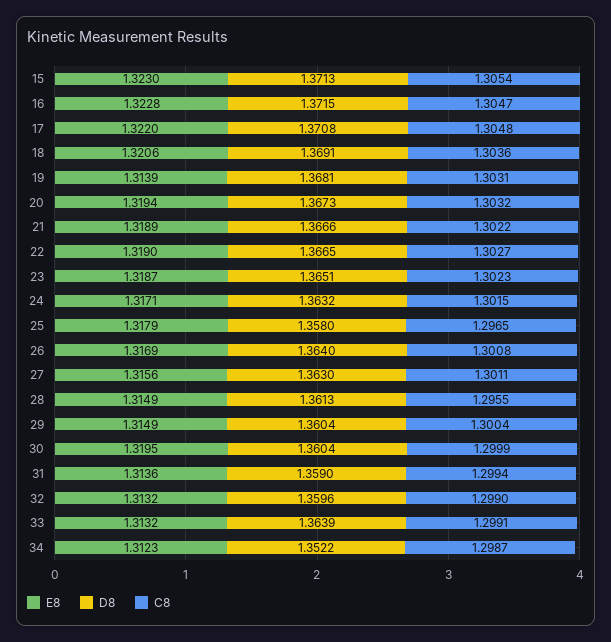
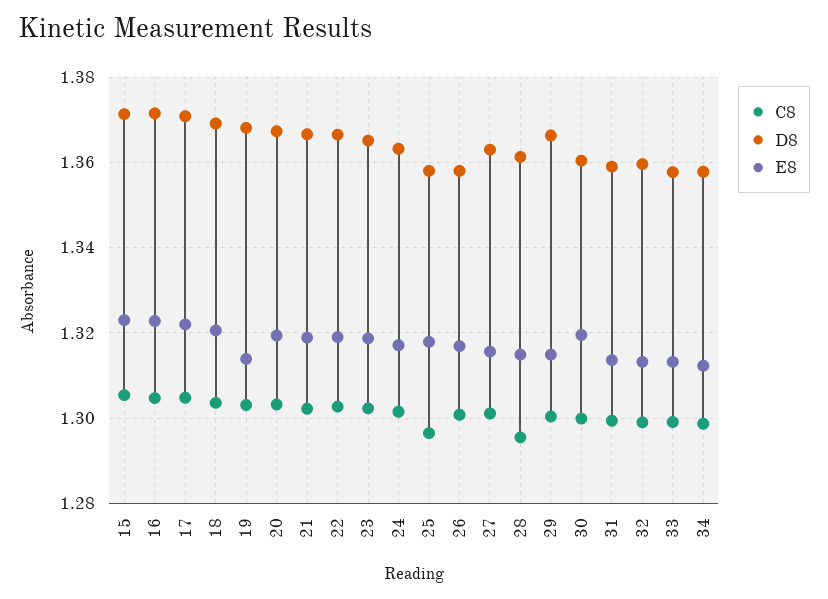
D8, 26: 1.364 -> 1.358
D8, 29: 1.3604 -> 1.366
D8, 33: 1.3639 -> 1.358
D8, 34: 1.3522 -> 1.358

